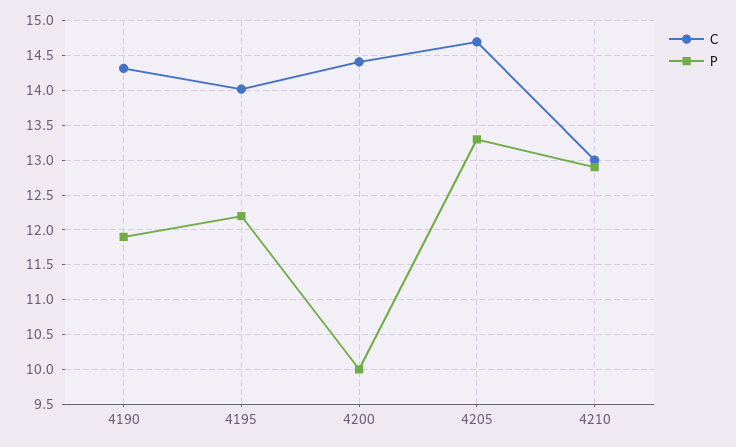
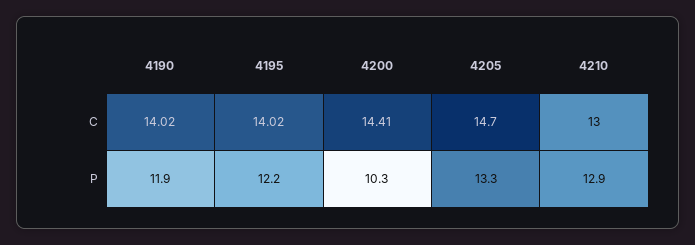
C, 4190: 14.3 -> 14.02
P, 4200: 10 -> 10.3

